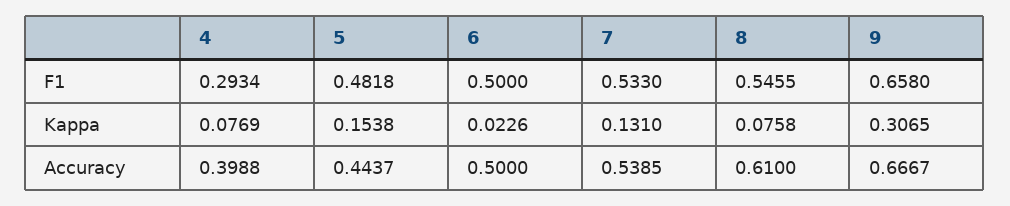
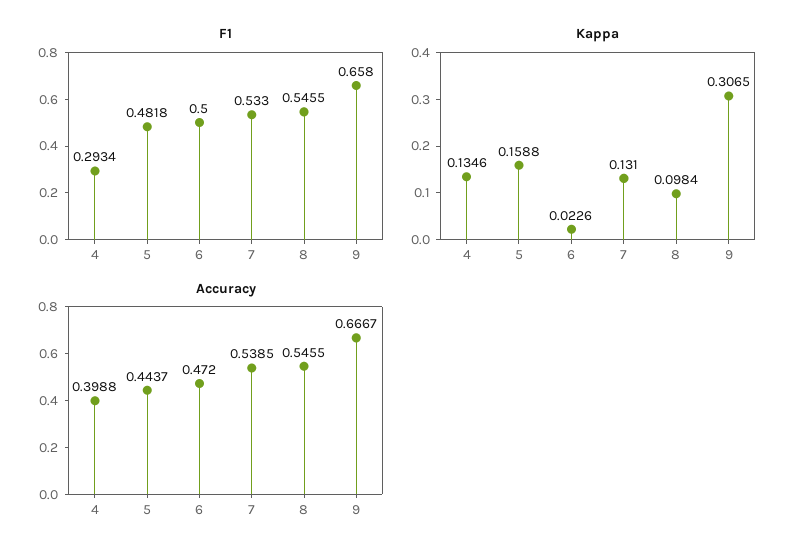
Kappa, 4: 0.0769 -> 0.1346
Kappa, 5: 0.1538 -> 0.1588
Kappa, 8: 0.0758 -> 0.0984
Accuracy, 6: 0.5 -> 0.472
Accuracy, 8: 0.61 -> 0.5455

